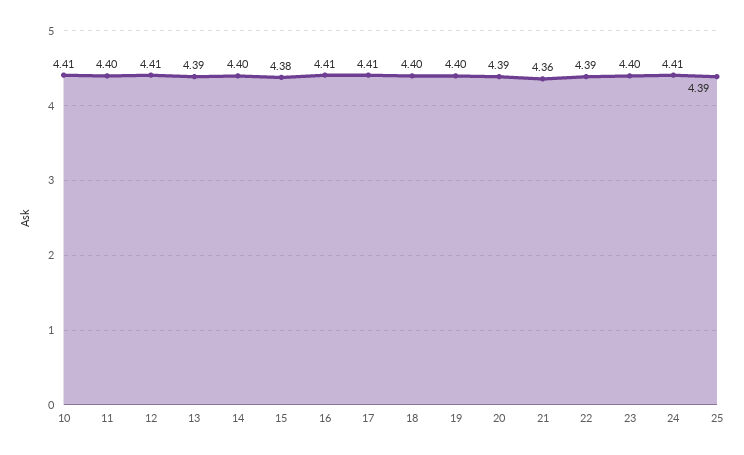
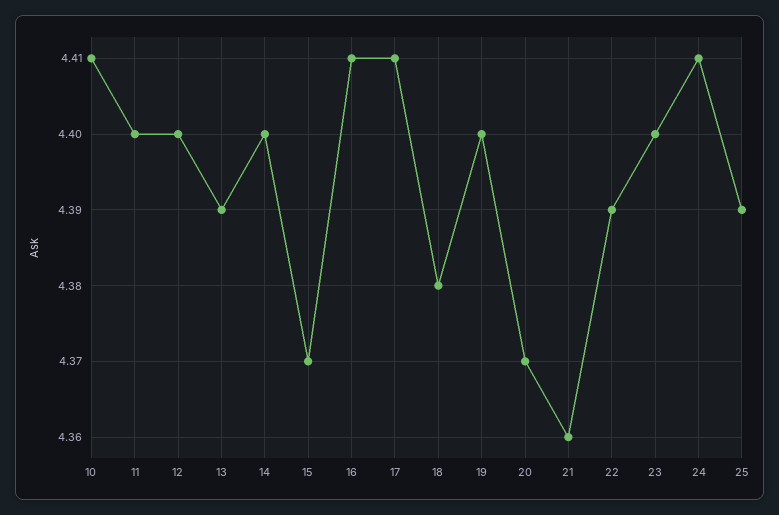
12: 4.41 -> 4.4
15: 4.38 -> 4.37
18: 4.4 -> 4.38
20: 4.39 -> 4.37

